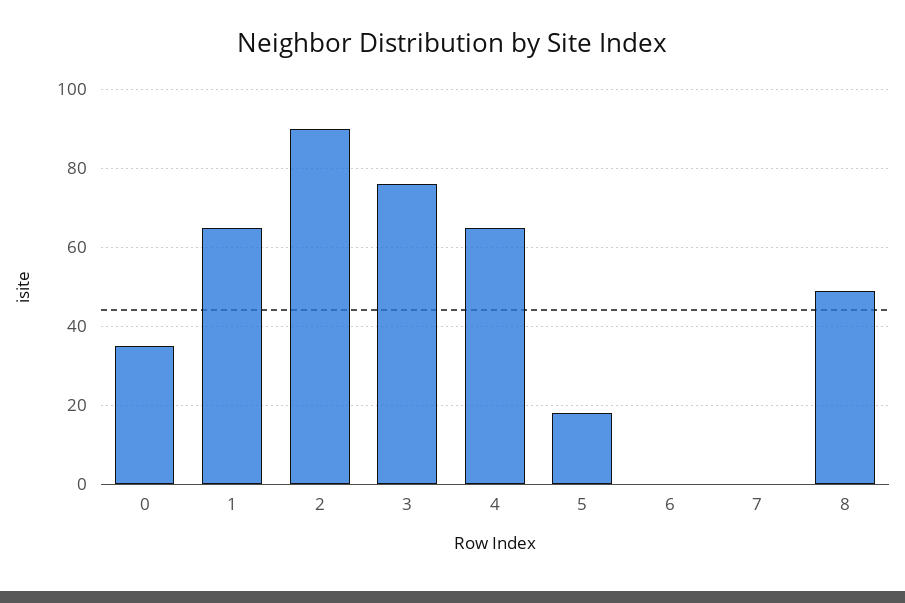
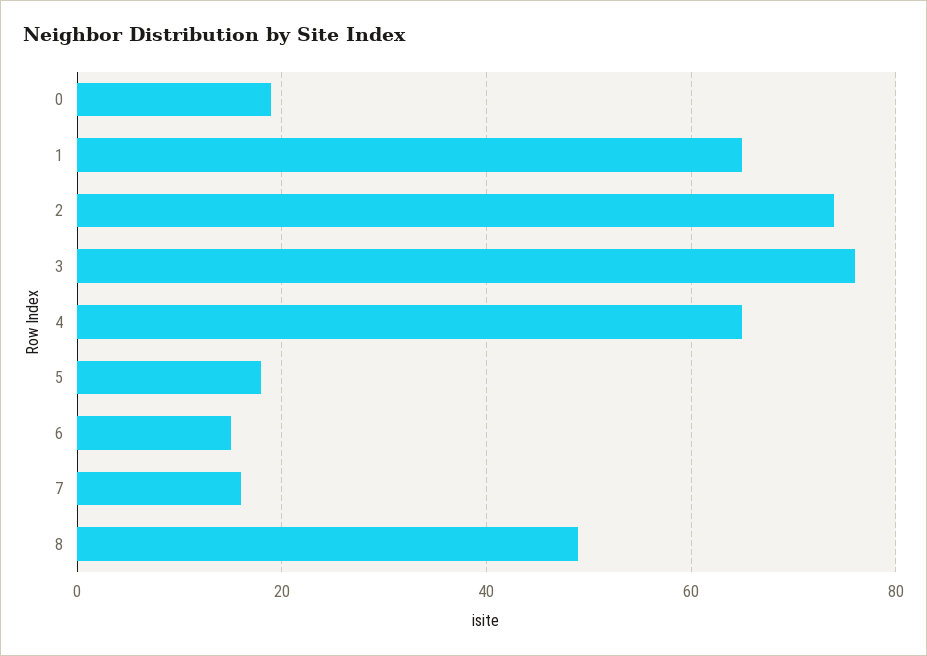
0: 35 -> 20
2: 90 -> 75
6: 0 -> 15
7: 0 -> 15

